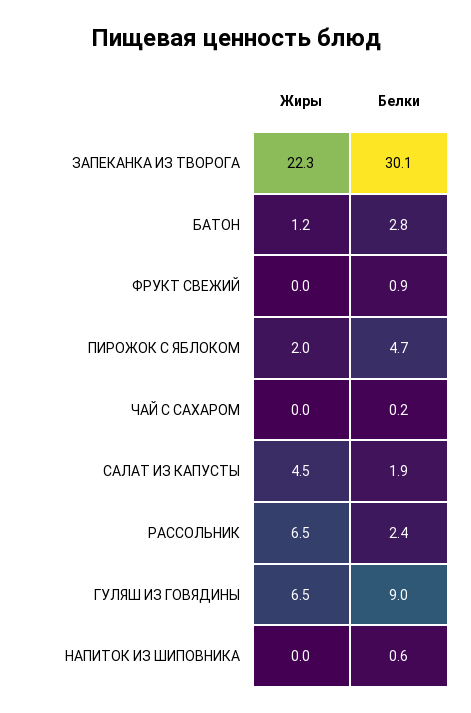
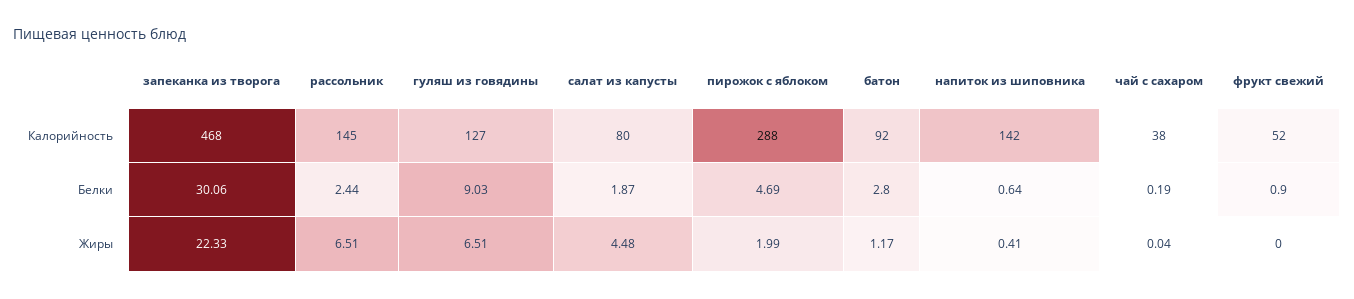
Жиры, НАПИТОК ИЗ ШИПОВНИКА: 0 -> 0.41
Калорийность, ЗАПЕКАНКА ИЗ ТВОРОГА: none -> 468
Калорийность, РАССОЛЬНИК: none -> 145
Калорийность, ГУЛЯШ ИЗ ГОВЯДИНЫ: none -> 127
Калорийность, САЛАТ ИЗ КАПУСТЫ: none -> 80
Калорийность, ПИРОЖОК С ЯБЛОКОМ: none -> 288
Калорийность, БАТОН: none -> 92
Калорийность, НАПИТОК ИЗ ШИПОВНИКА: none -> 142
Калорийность, ЧАЙ С САХАРОМ: none -> 38
Калорийность, ФРУКТ СВЕЖИЙ: none -> 52

